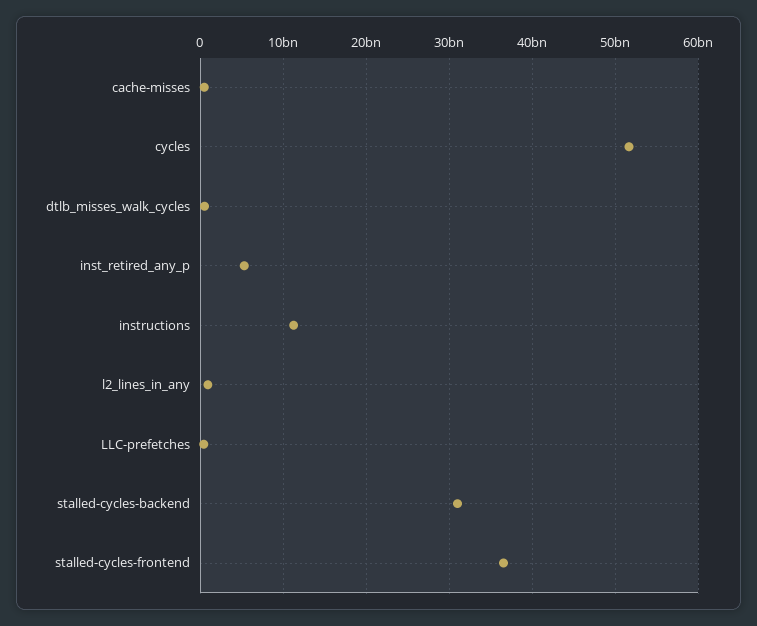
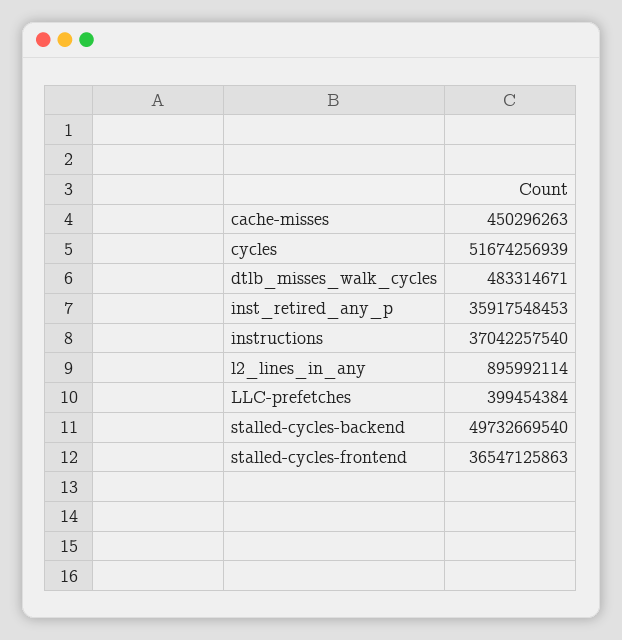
inst_retired_any_p: 5000000000 -> 35917548453
instructions: 11000000000 -> 37042257540
stalled-cycles-backend: 31000000000 -> 49732669540

